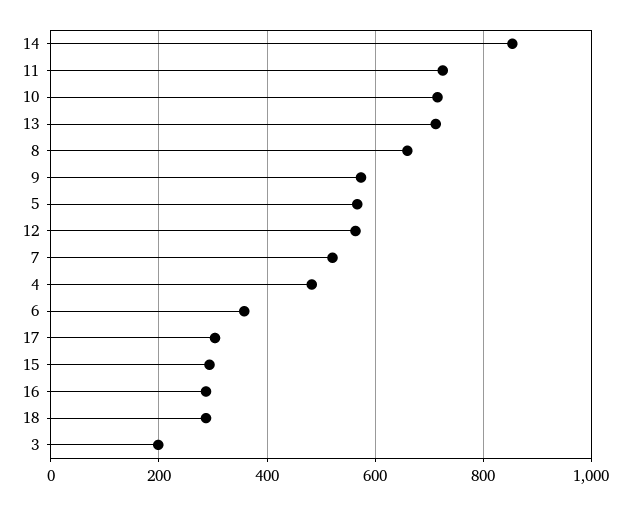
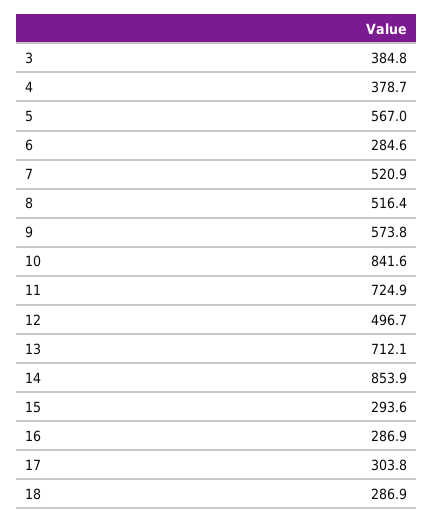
10: 720 -> 841.6
8: 660 -> 516.4
12: 560 -> 496.7
4: 480 -> 378.7
6: 360 -> 284.6
3: 200 -> 384.8

